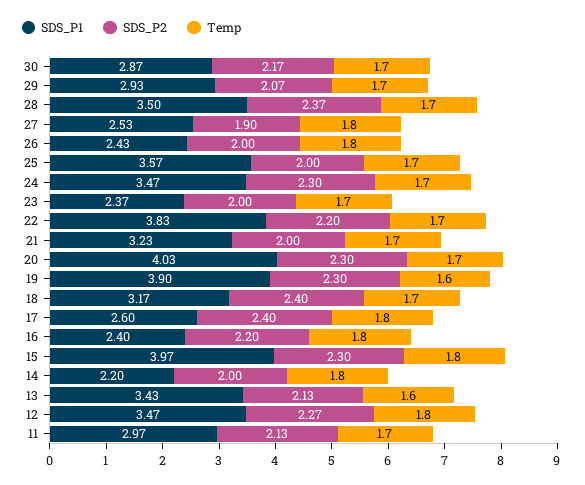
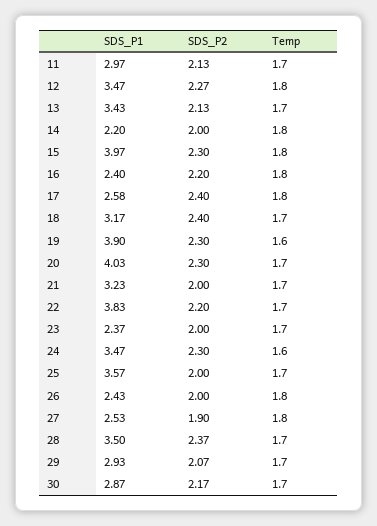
Temp, 24: 1.7 -> 1.6
SDS_P1, 17: 2.6 -> 2.58
Temp, 13: 1.6 -> 1.7

